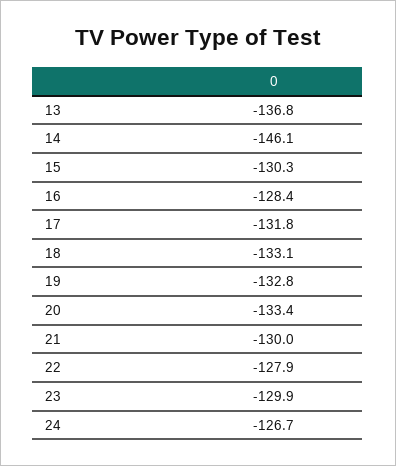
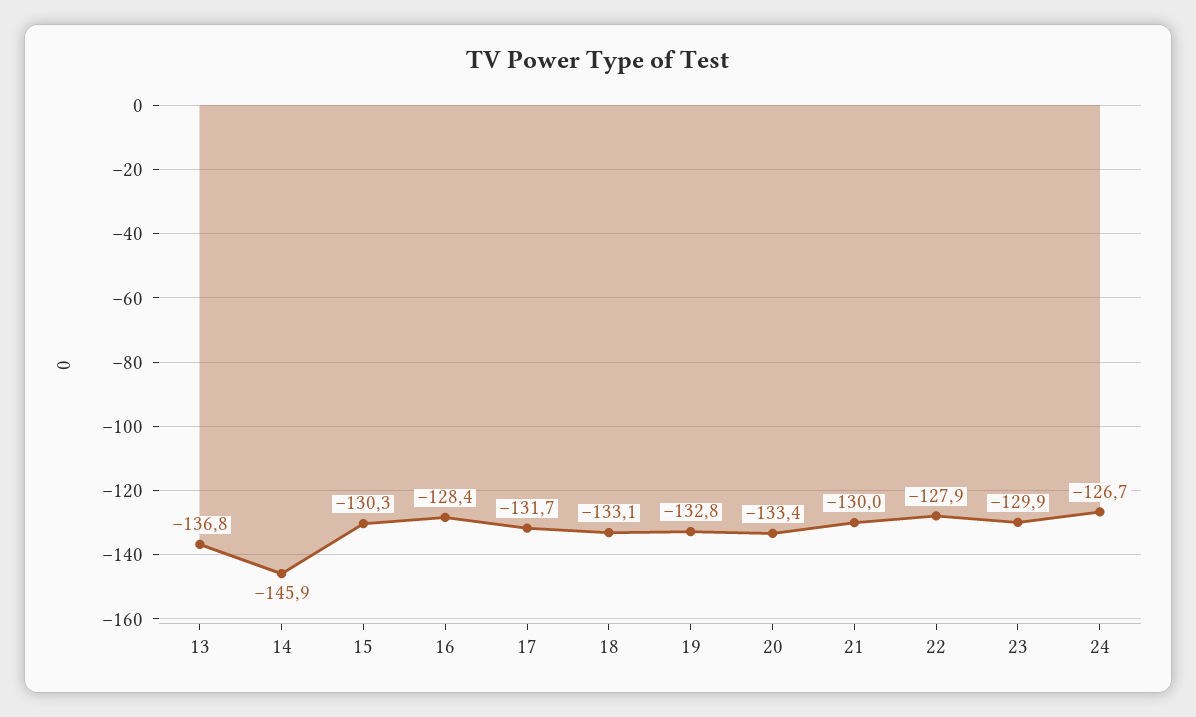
14: -146.1 -> -145.9
17: -131.8 -> -131.7

